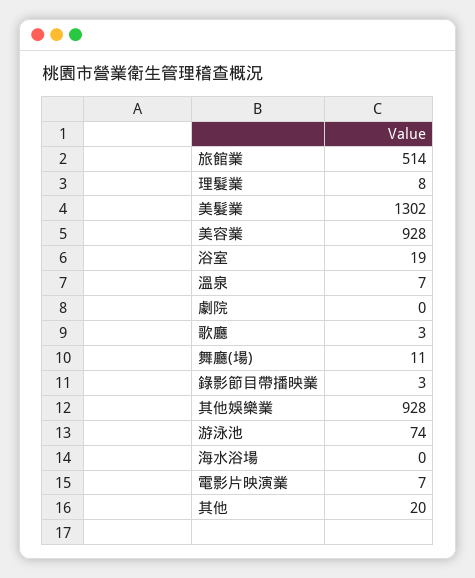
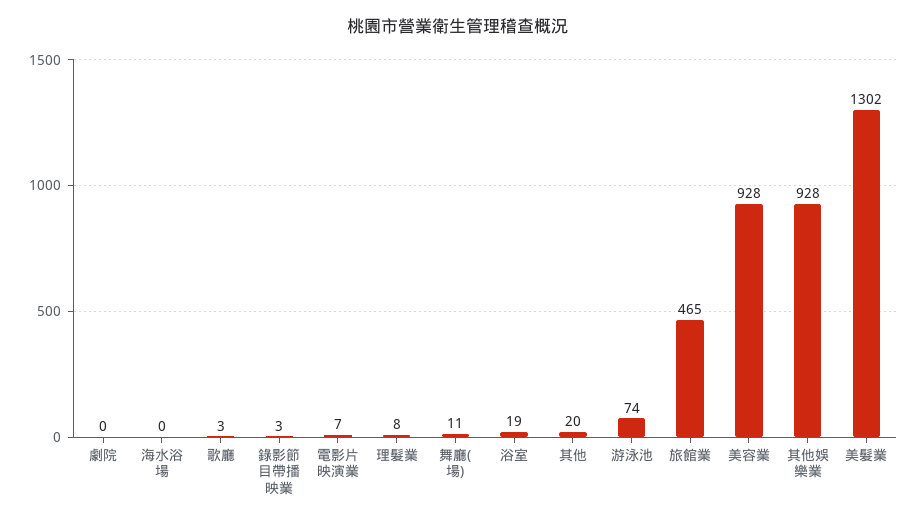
旅館業: 514 -> 465
溫泉: 7 -> none

